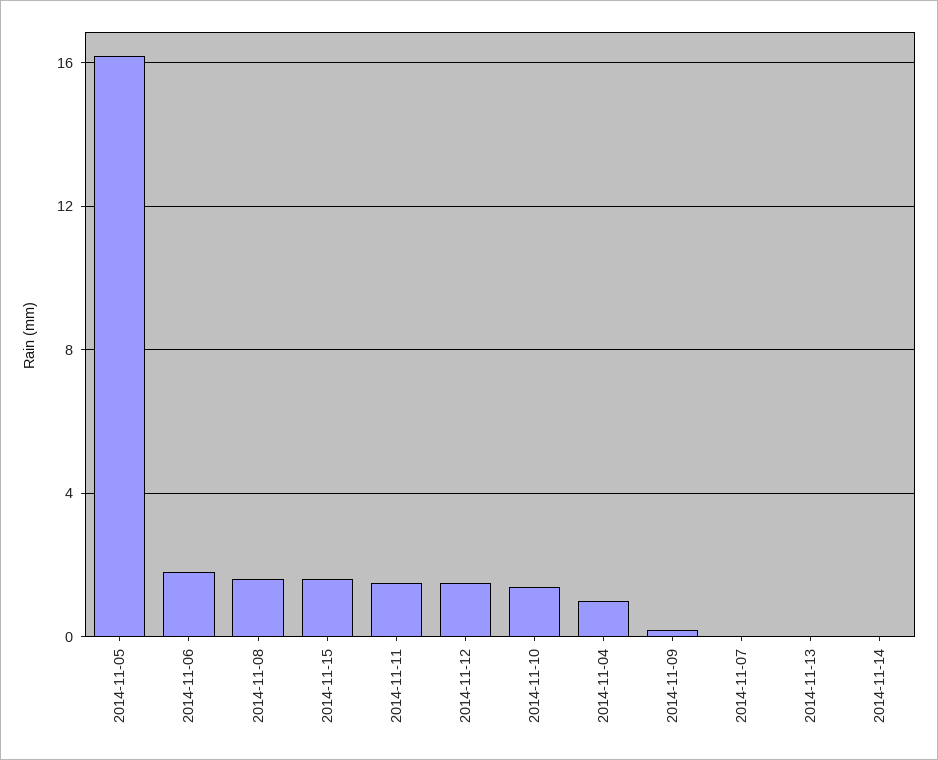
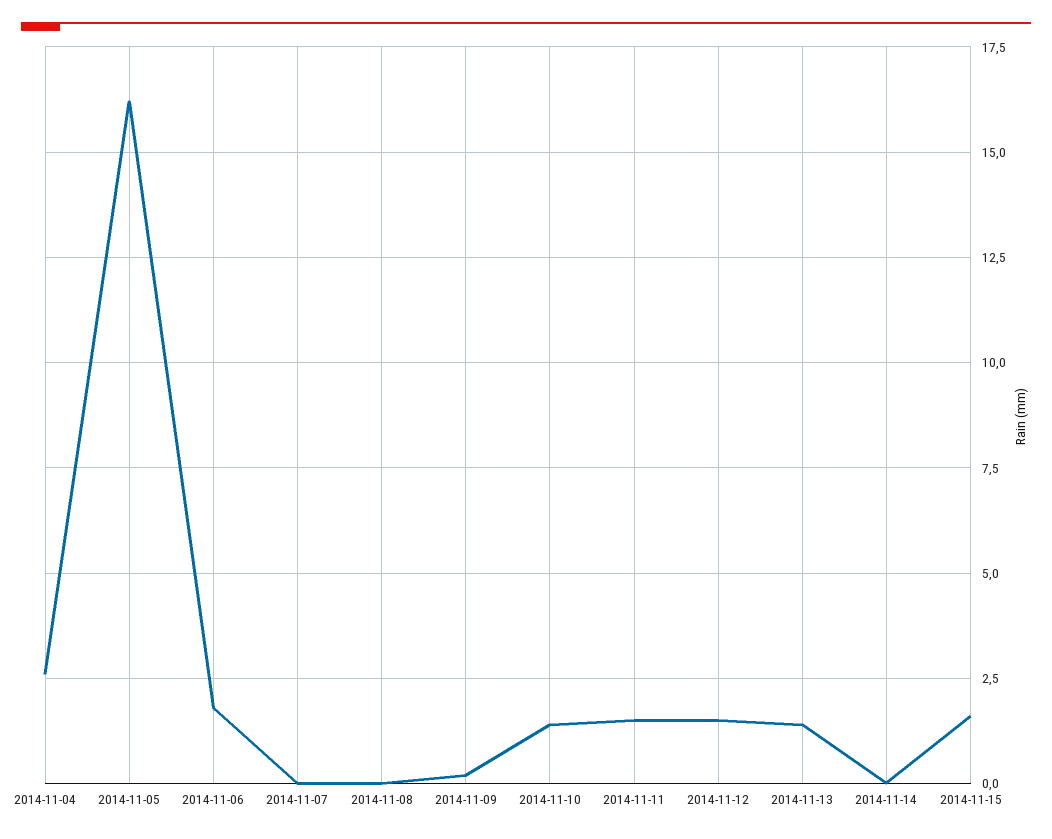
2014-11-08: 1.5 -> 0
2014-11-04: 1 -> 2.5
2014-11-13: 0 -> 1.5

